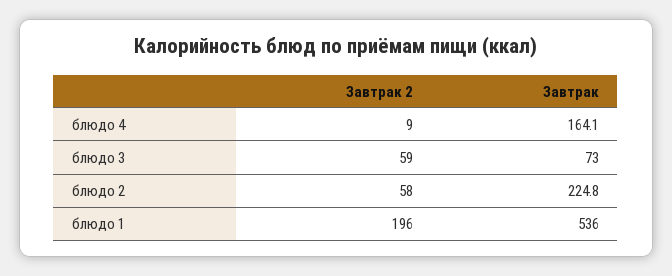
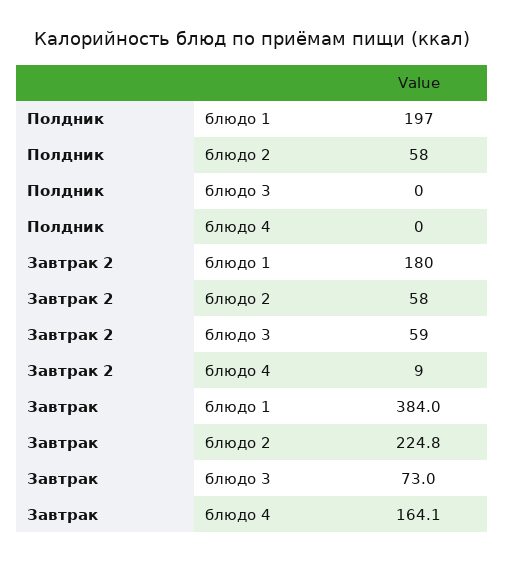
Завтрак 2, блюдо 1: 196 -> 180
Завтрак, блюдо 1: 536 -> 384
Полдник, блюдо 1: none -> 197
Полдник, блюдо 2: none -> 58
Полдник, блюдо 3: none -> 0
Полдник, блюдо 4: none -> 0

